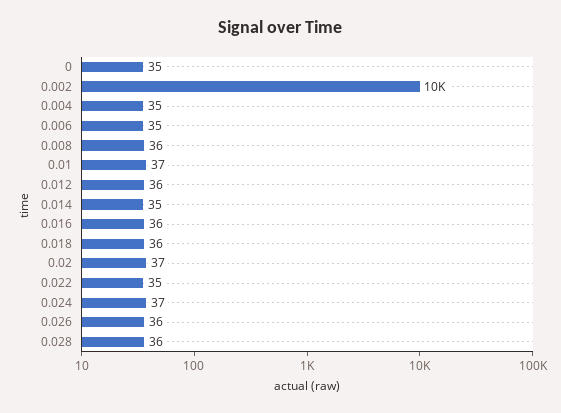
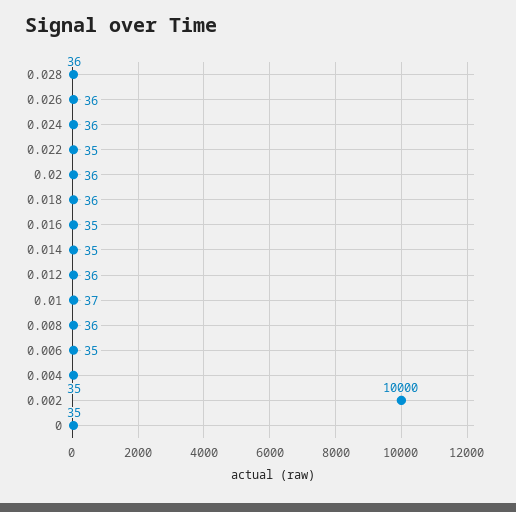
0.016: 36 -> 35
0.02: 37 -> 36
0.024: 37 -> 36

